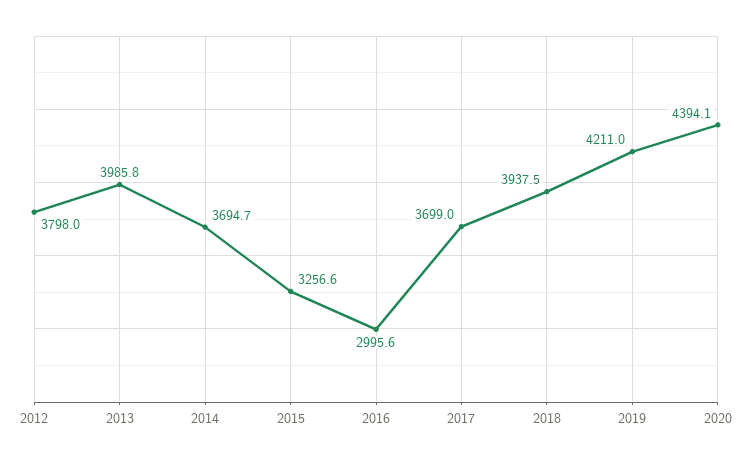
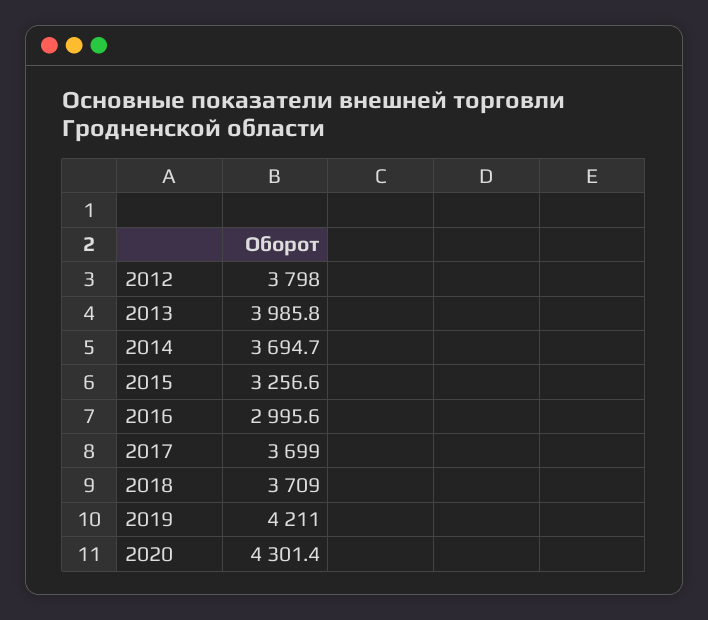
2018: 3937.5 -> 3709
2020: 4394.1 -> 4301.4

